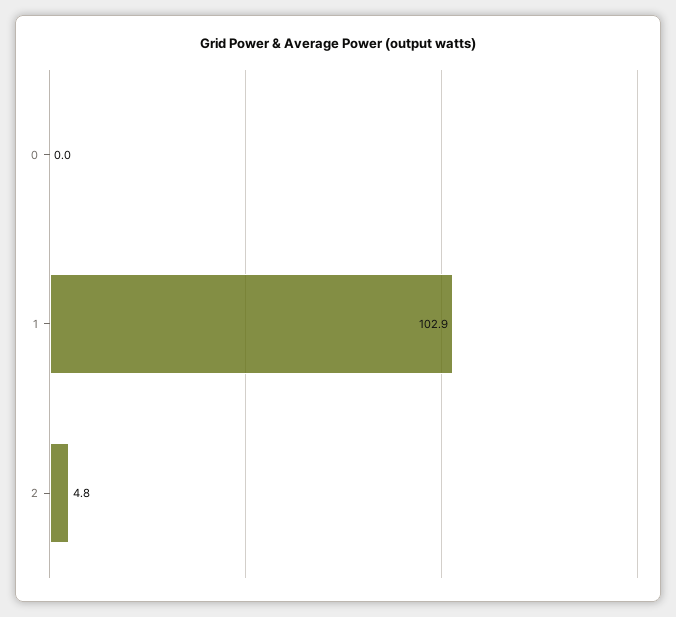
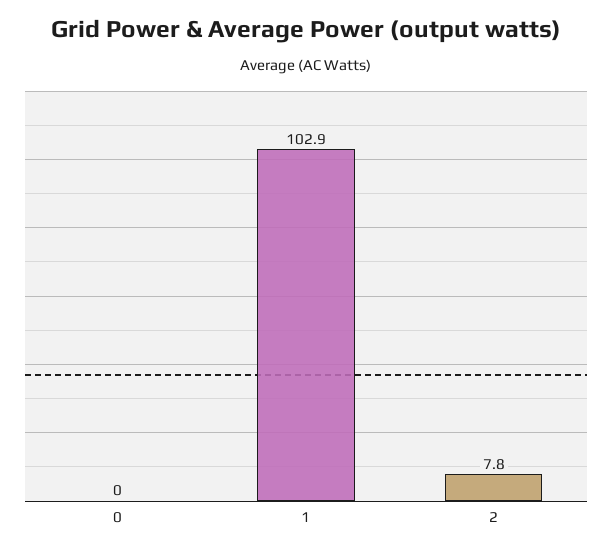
2: 4.8 -> 7.8

